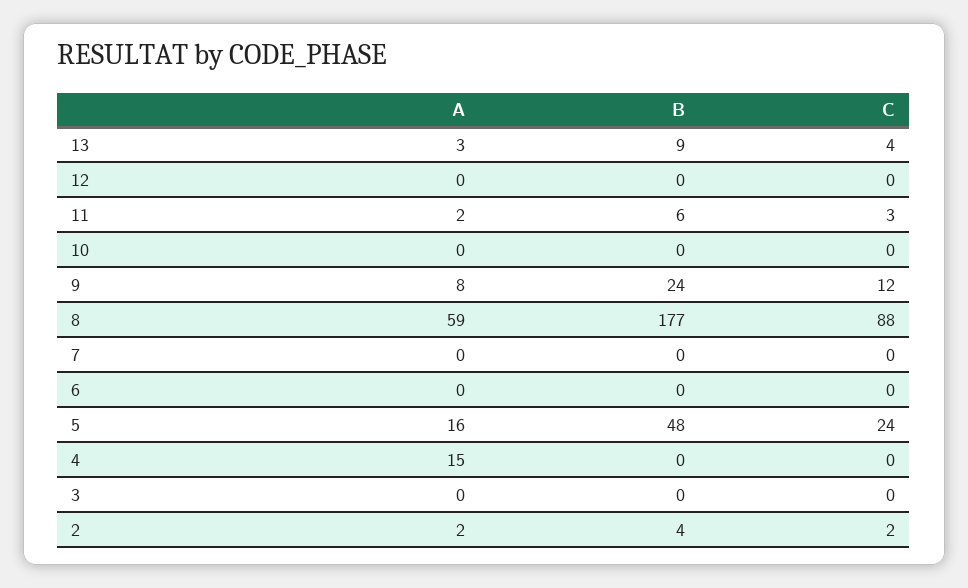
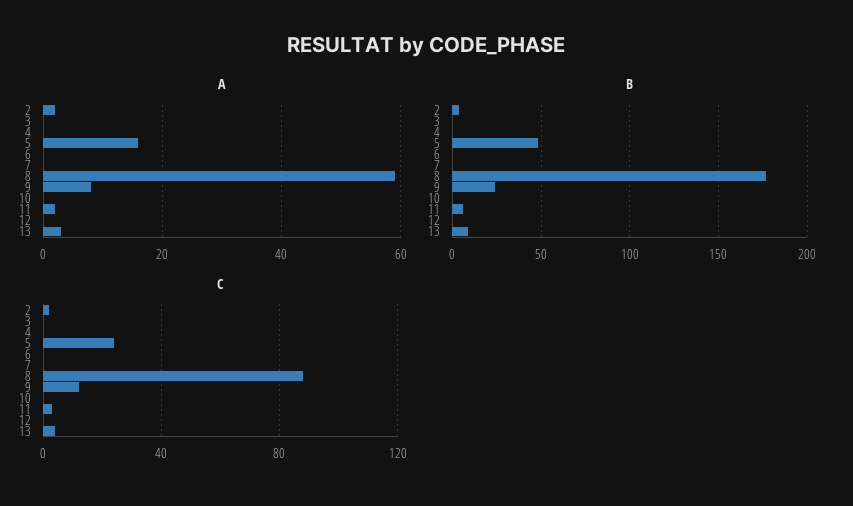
A, 4: 15 -> 0

